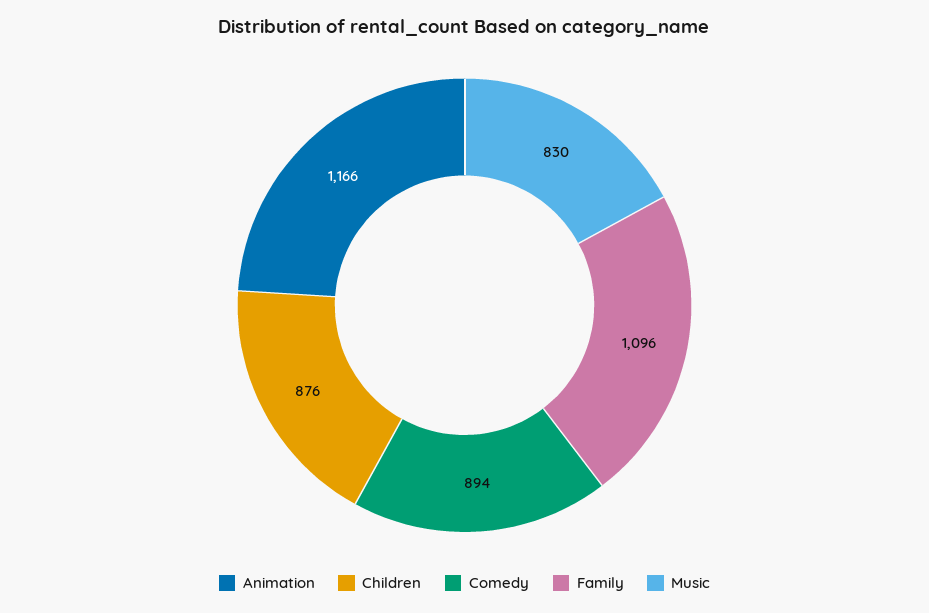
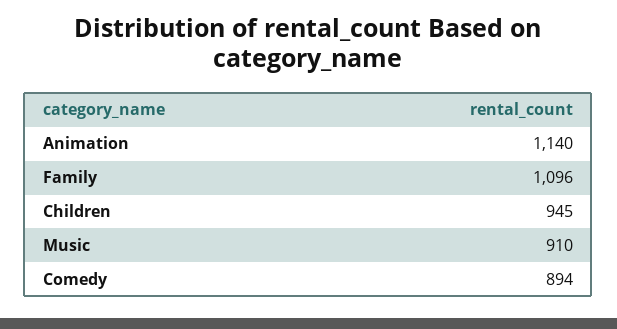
Animation: 1166 -> 1140
Children: 876 -> 945
Music: 830 -> 910

